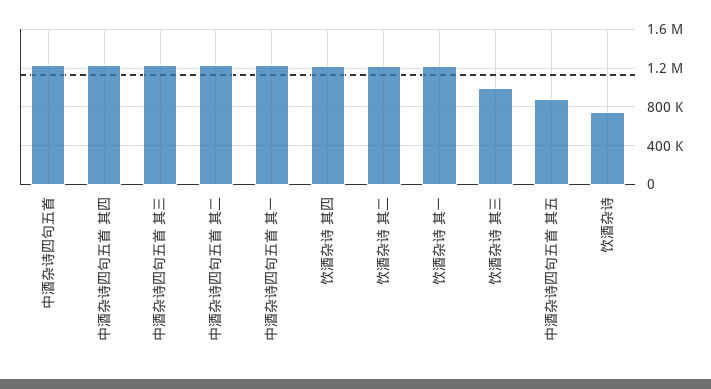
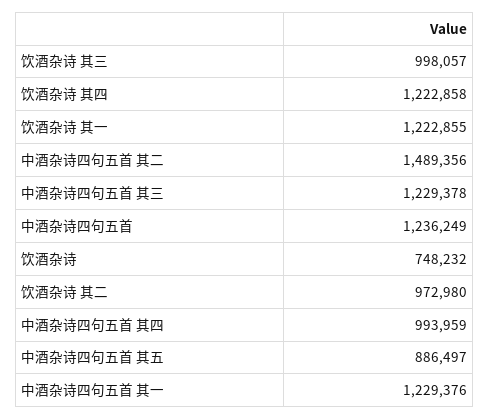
中酒杂诗四句五首 其四: 1200000 -> 993959
中酒杂诗四句五首 其二: 1200000 -> 1489356
饮酒杂诗 其二: 1200000 -> 972980

